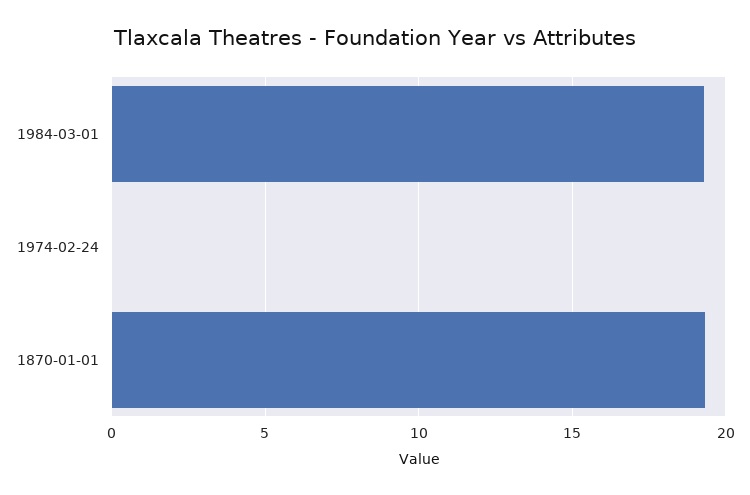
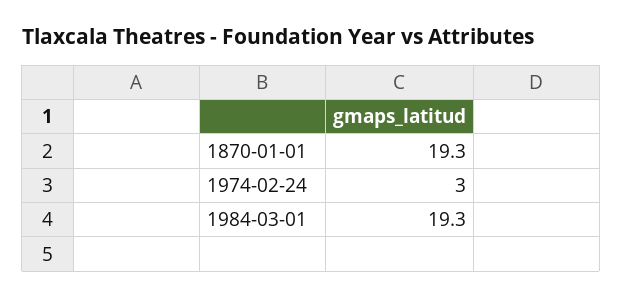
1974-02-24: 0 -> 3

